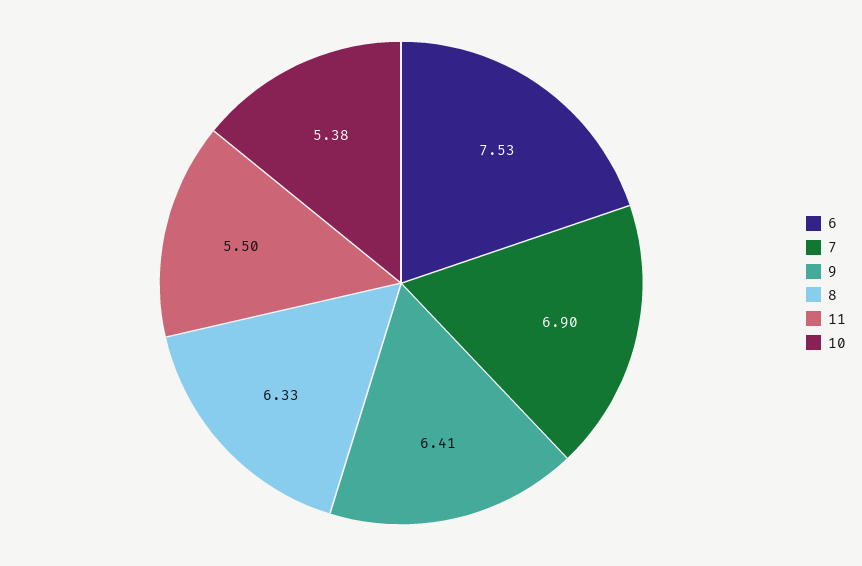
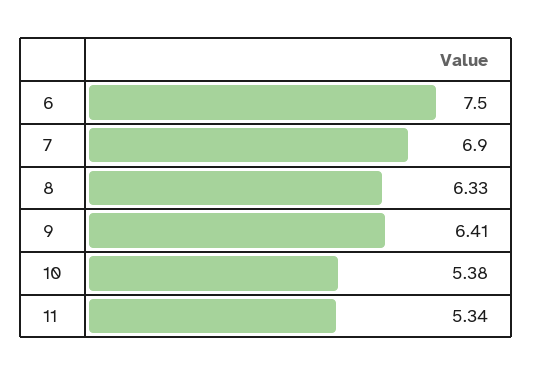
6: 7.53 -> 7.5
11: 5.5 -> 5.34

